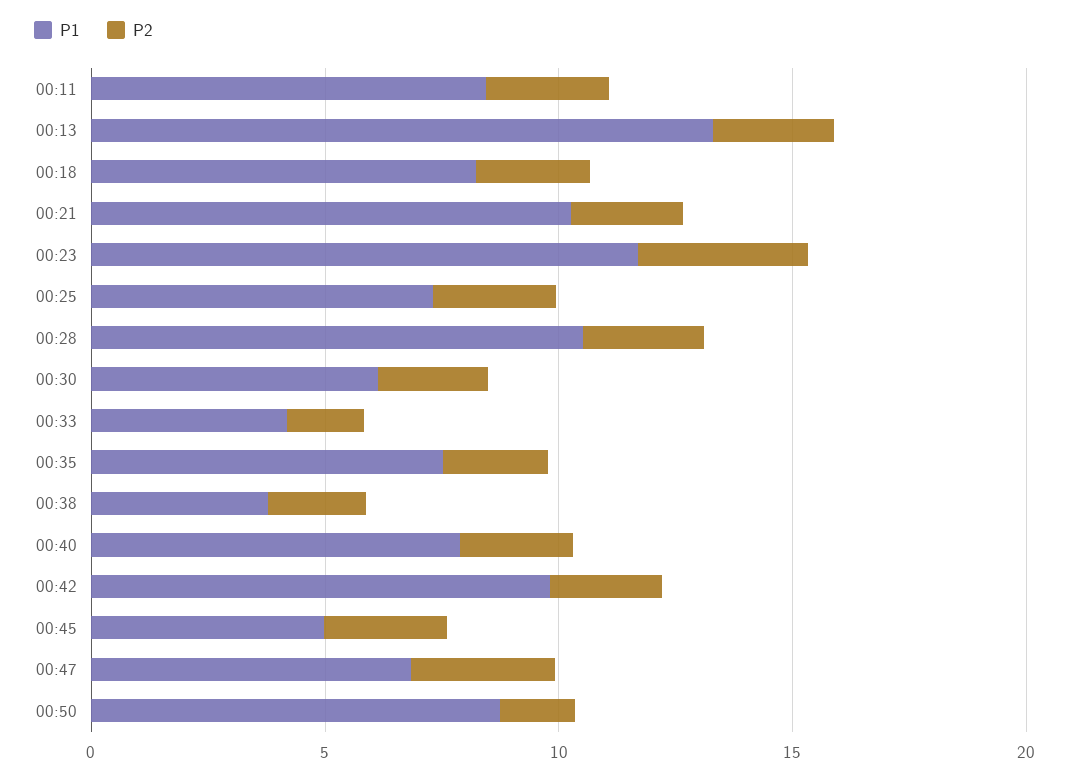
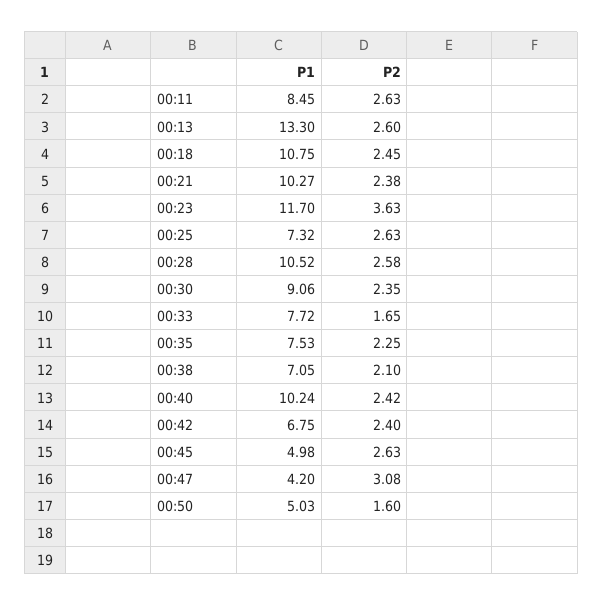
P1, 00:18: 8 -> 10.75
P1, 00:30: 6 -> 9.06
P1, 00:33: 4 -> 7.72
P1, 00:38: 4 -> 7.05
P1, 00:40: 8 -> 10.24
P1, 00:42: 10 -> 6.75
P1, 00:47: 7 -> 4.2
P1, 00:50: 9 -> 5.03

